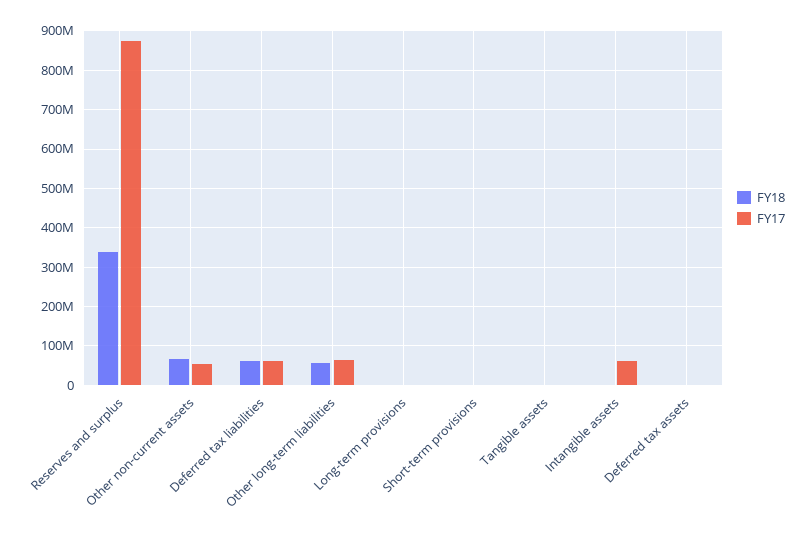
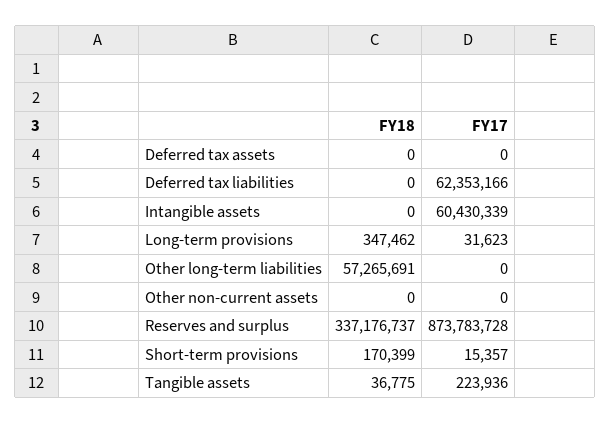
FY18, Other non-current assets: 60000000 -> 0
FY17, Other non-current assets: 60000000 -> 0
FY18, Deferred tax liabilities: 60000000 -> 0
FY17, Other long-term liabilities: 60000000 -> 0

